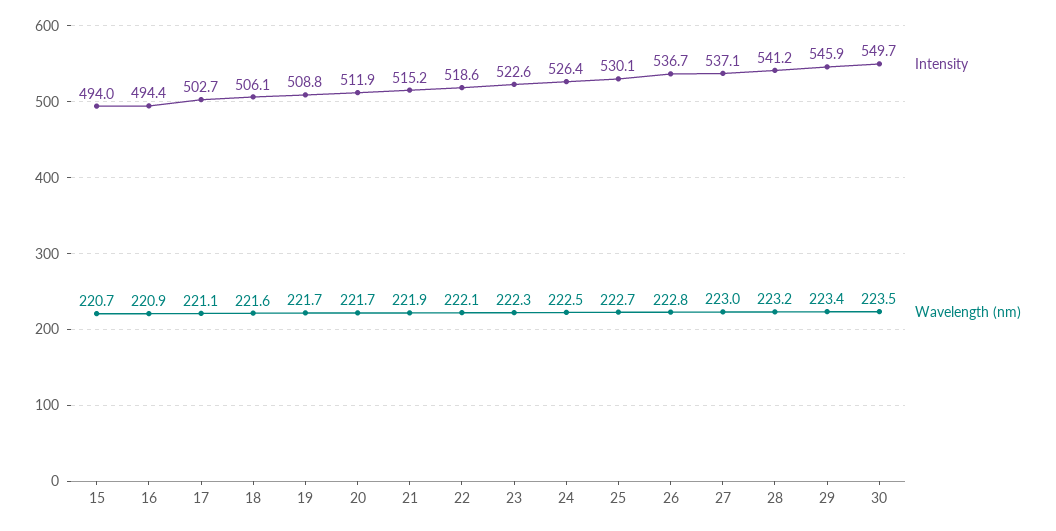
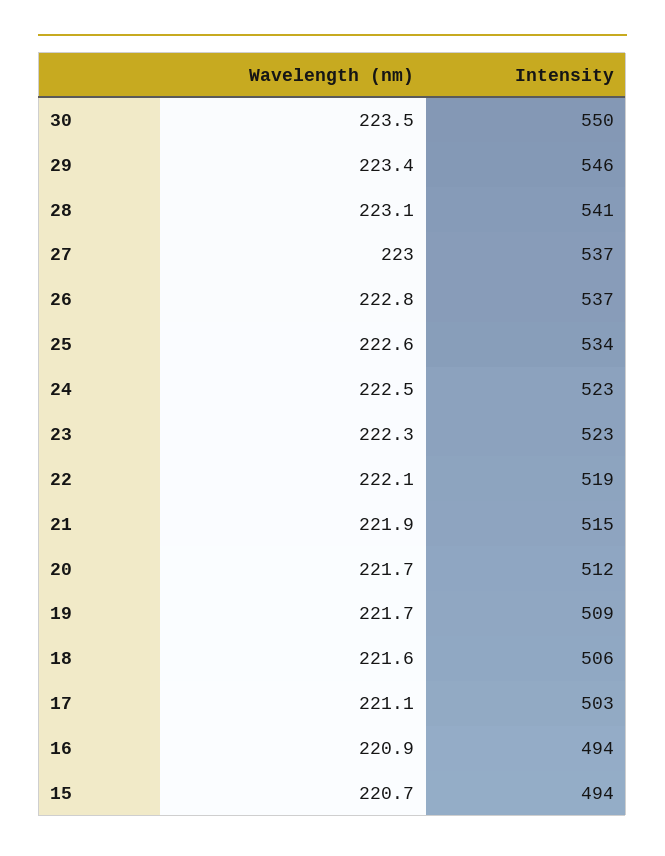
Intensity, 24: 526.4 -> 523
Intensity, 25: 530.1 -> 534
Wavelength (nm), 25: 222.7 -> 222.6
Wavelength (nm), 28: 223.2 -> 223.1

